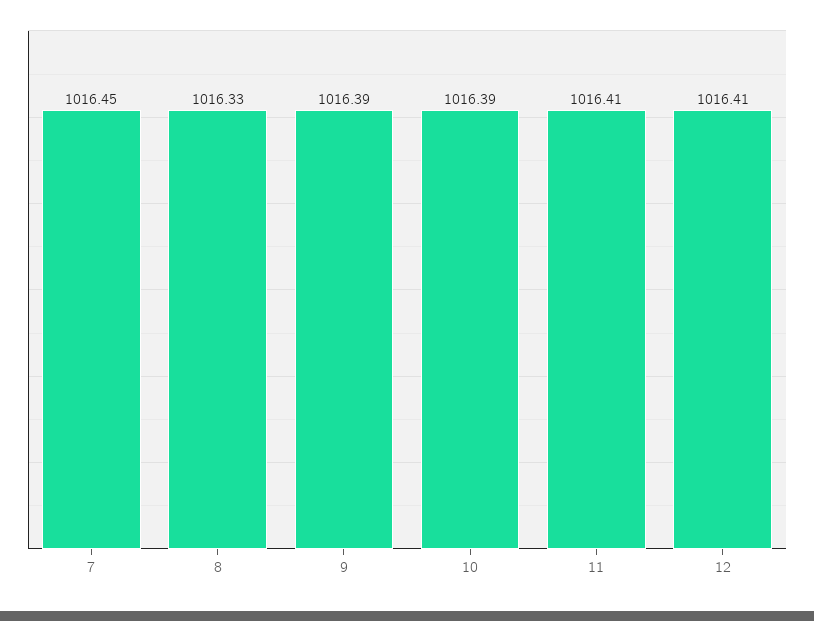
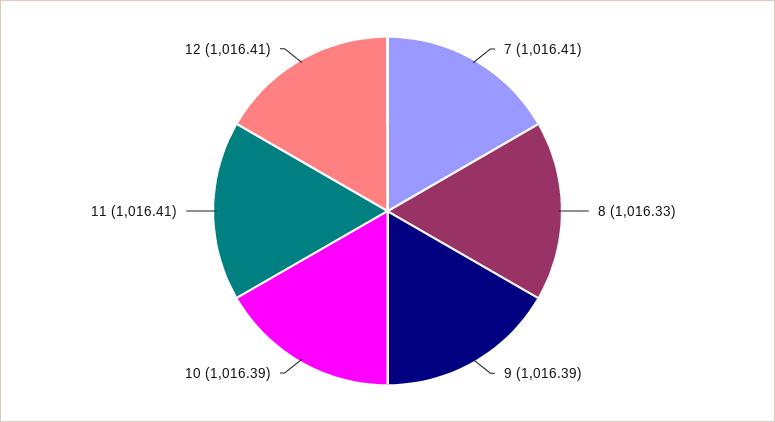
7: 1016.45 -> 1016.41

